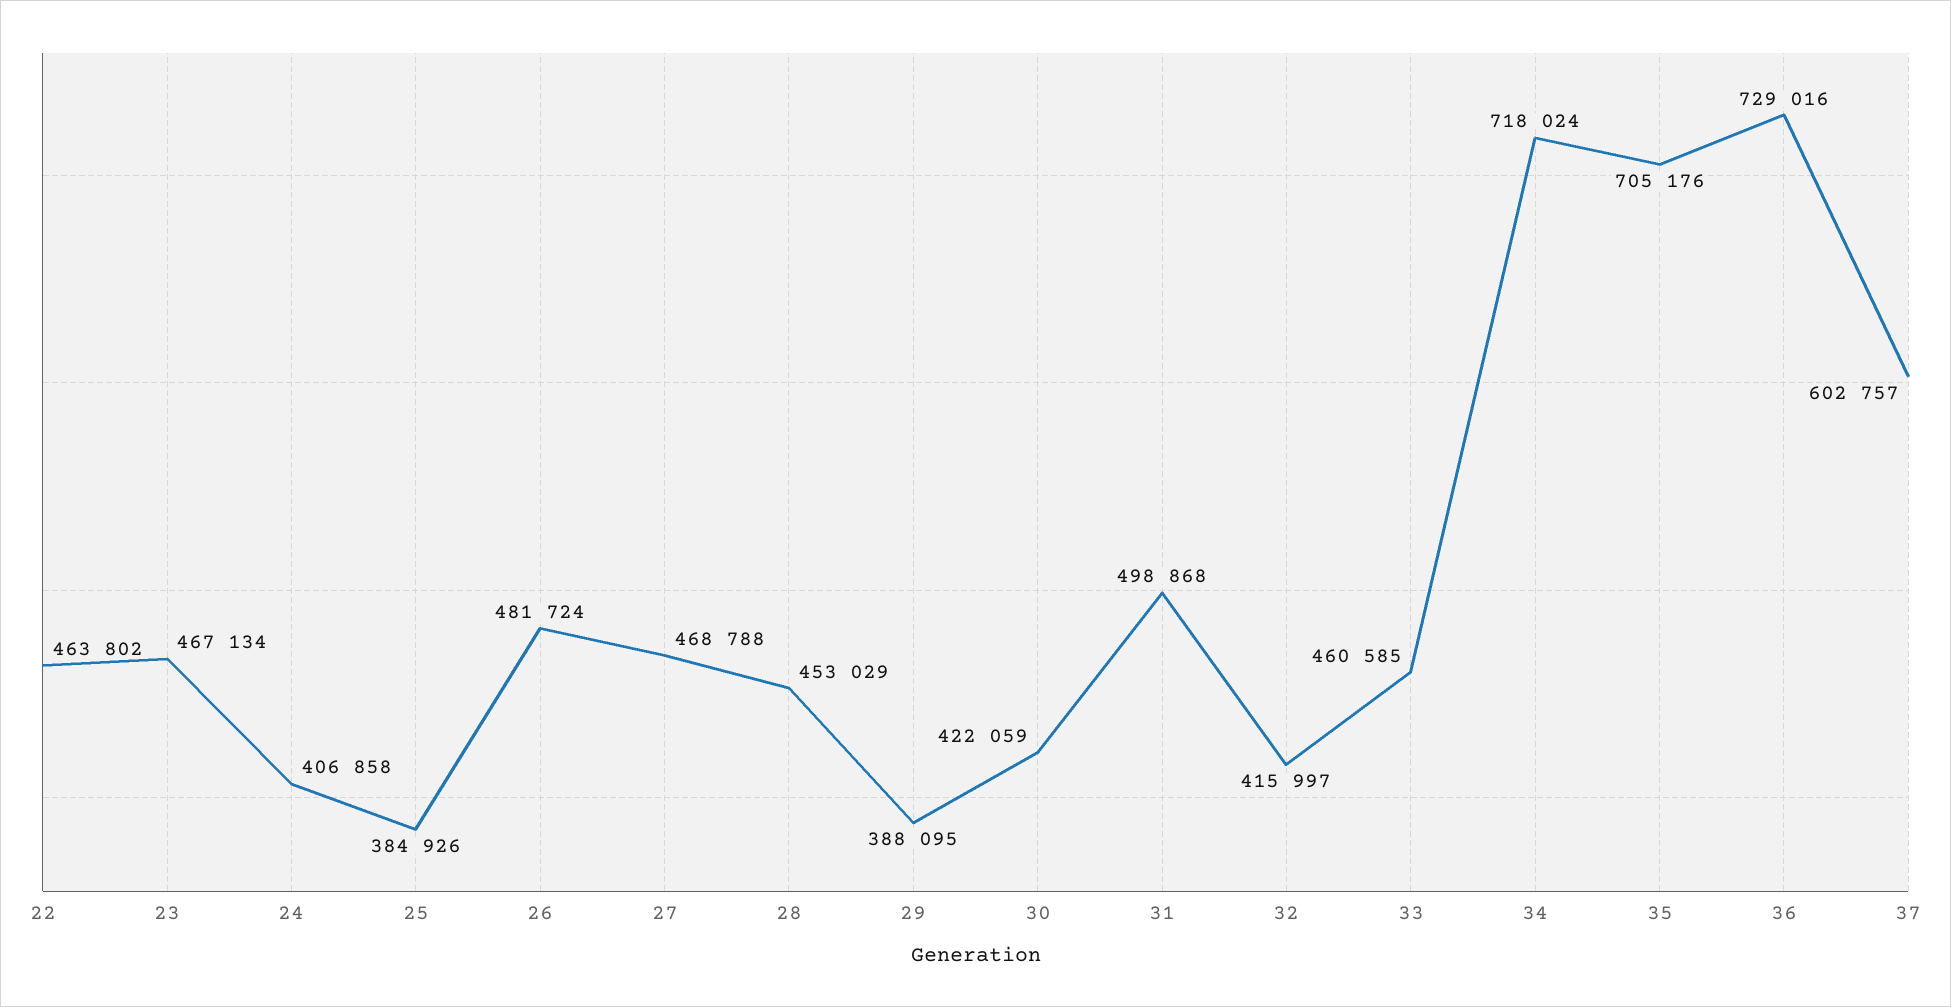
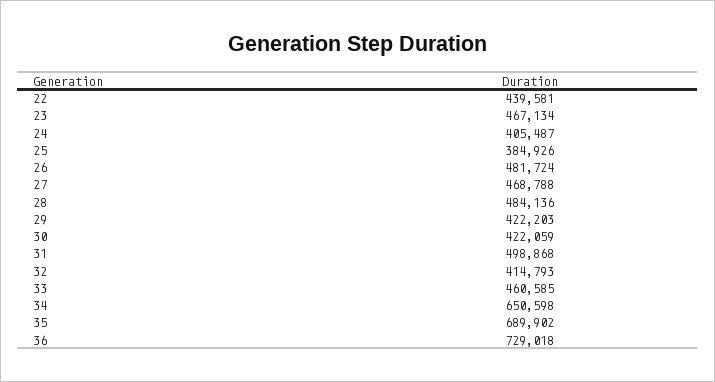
22: 463802 -> 439581
24: 406858 -> 405487
28: 453029 -> 484136
29: 388095 -> 422203
32: 415997 -> 414793
34: 718024 -> 650598
35: 705176 -> 689902
36: 729016 -> 729018
37: 602757 -> none

